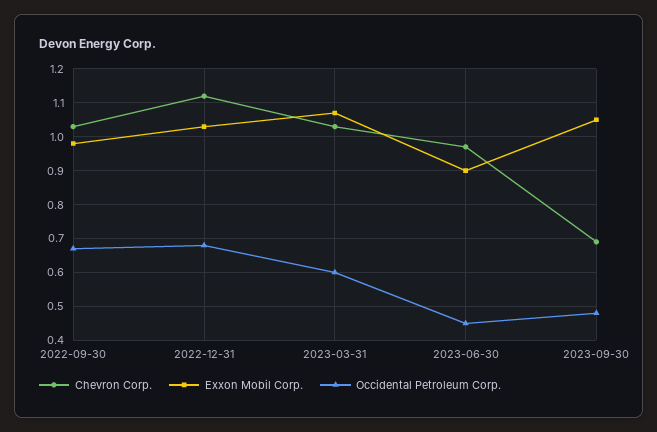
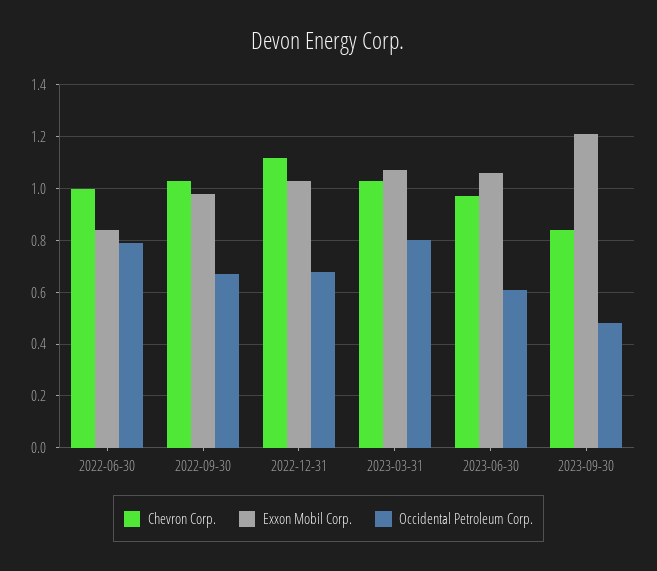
Occidental Petroleum Corp., 2023-03-31: 0.6 -> 0.8
Exxon Mobil Corp., 2023-06-30: 0.9 -> 1.05
Occidental Petroleum Corp., 2023-06-30: 0.45 -> 0.6
Chevron Corp., 2023-09-30: 0.7 -> 0.85
Exxon Mobil Corp., 2023-09-30: 1.05 -> 1.2
Chevron Corp., 2022-06-30: none -> 1
Exxon Mobil Corp., 2022-06-30: none -> 0.85
Occidental Petroleum Corp., 2022-06-30: none -> 0.8

